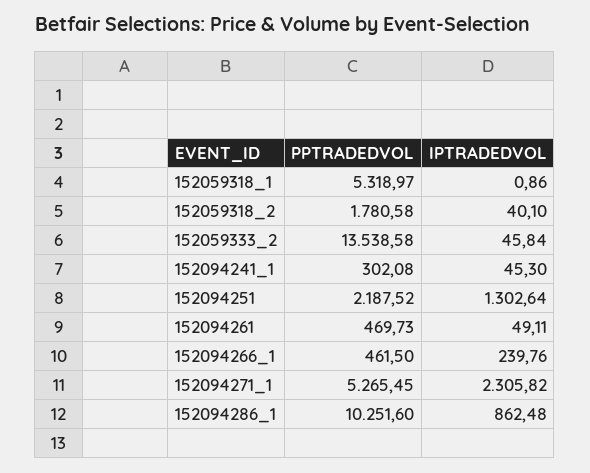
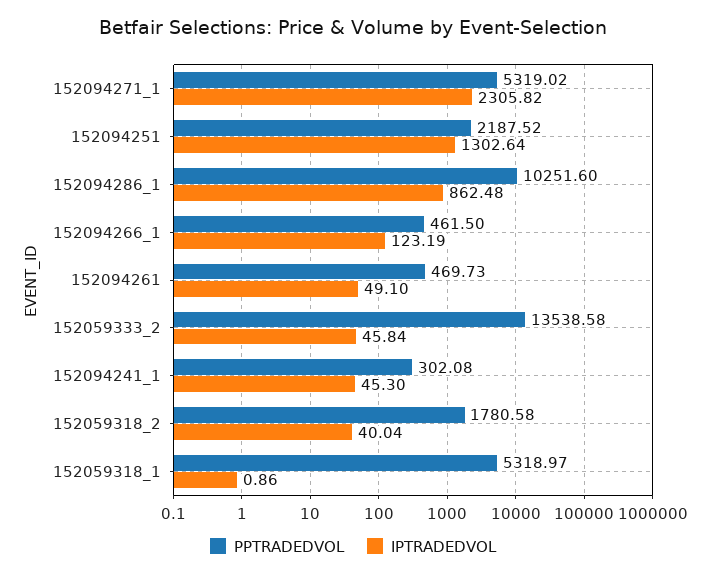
IPTRADEDVOL, 152059318_2: 40.1 -> 40.04
IPTRADEDVOL, 152094261: 49.11 -> 49.1
IPTRADEDVOL, 152094266_1: 239.76 -> 123.19
PPTRADEDVOL, 152094271_1: 5265.45 -> 5319.02

